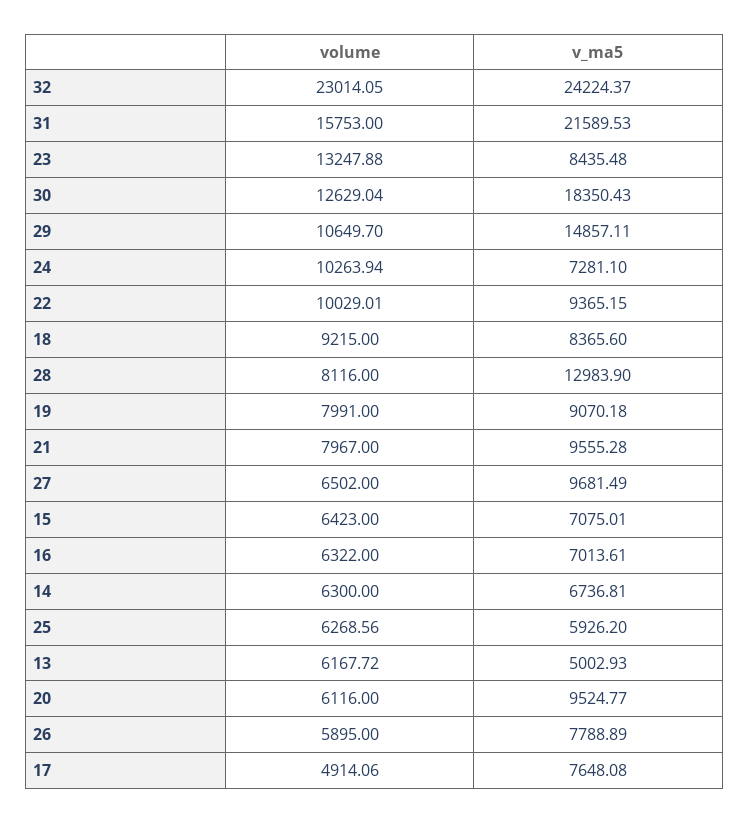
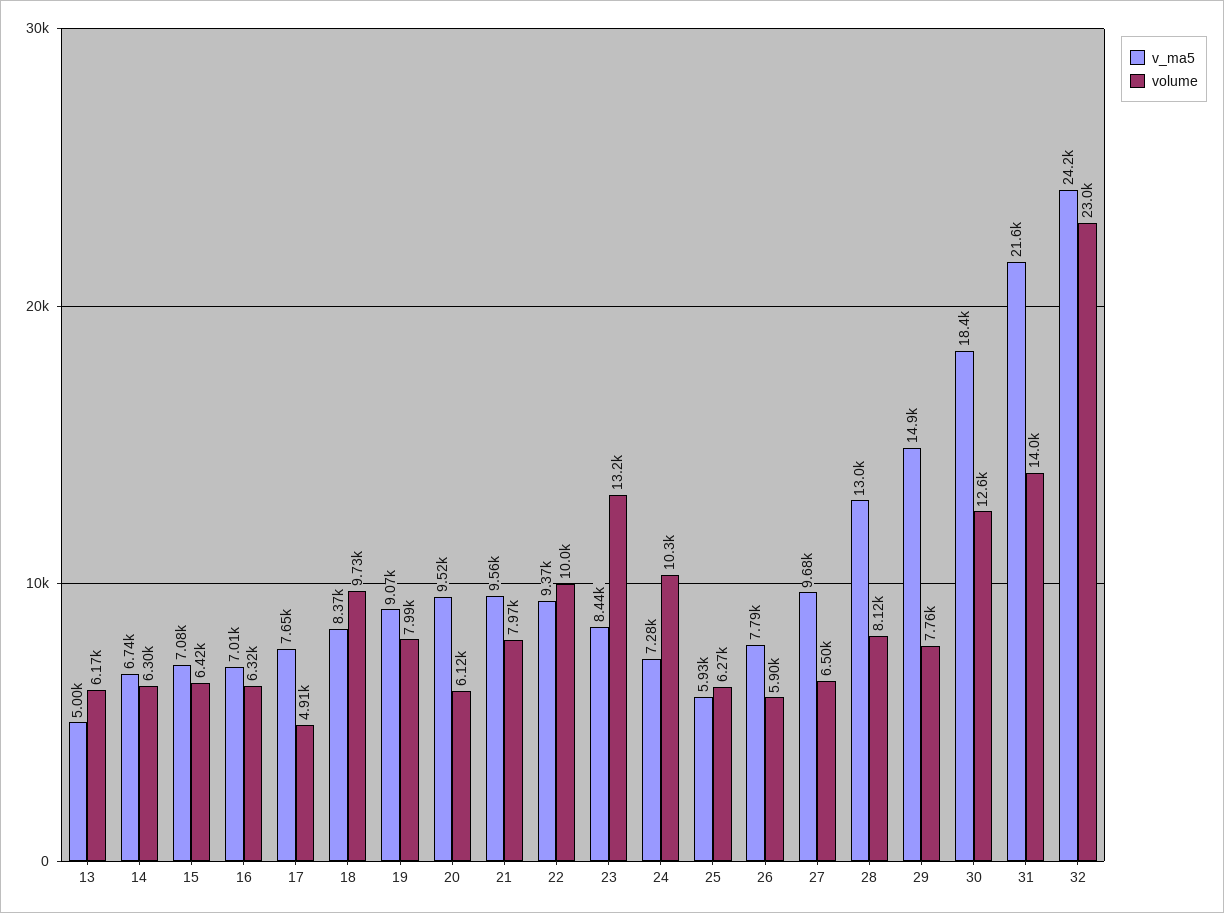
volume, 31: 15753 -> 14000
volume, 29: 10649.7 -> 7760
volume, 18: 9215 -> 9730

